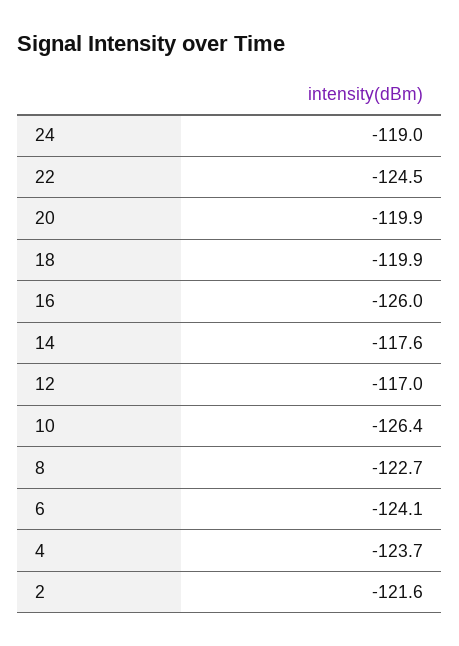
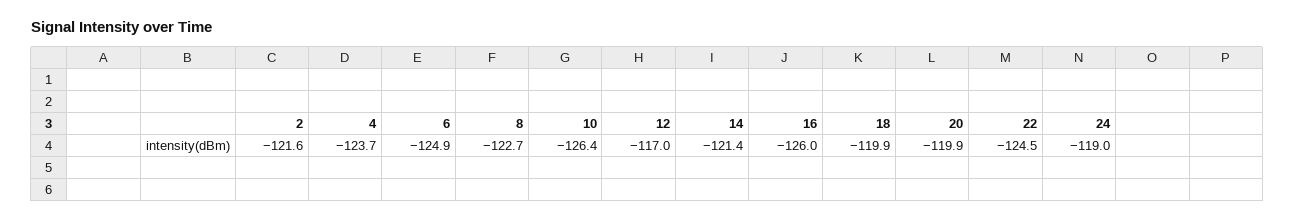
14: -117.6 -> -121.4
6: -124.1 -> -124.9

